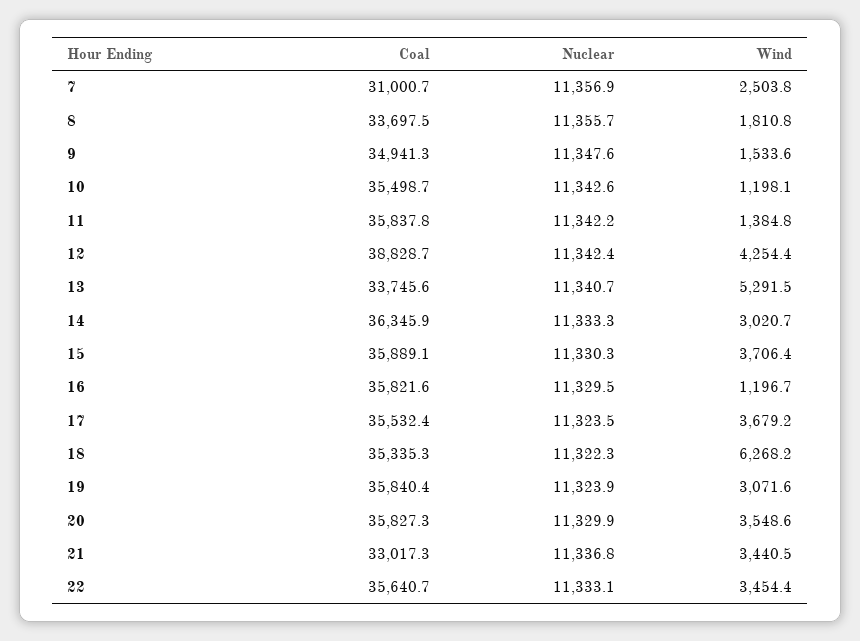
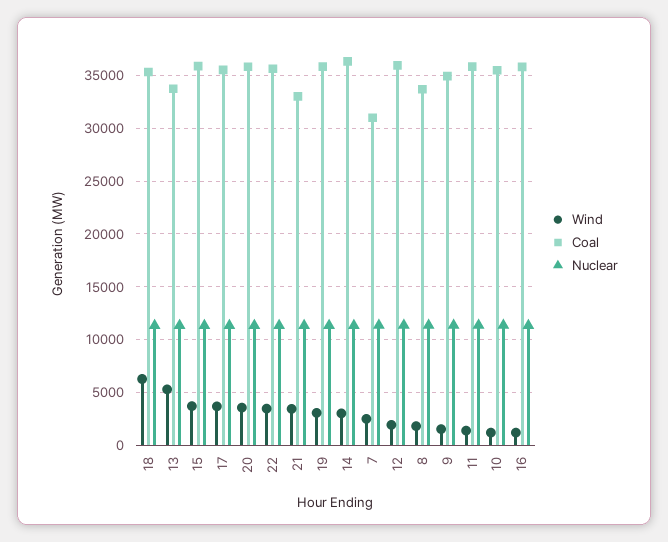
Coal, 12: 38828.7 -> 36000
Wind, 12: 4254.4 -> 2000

